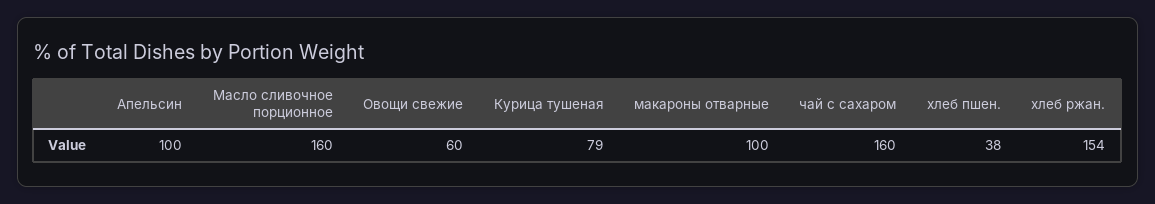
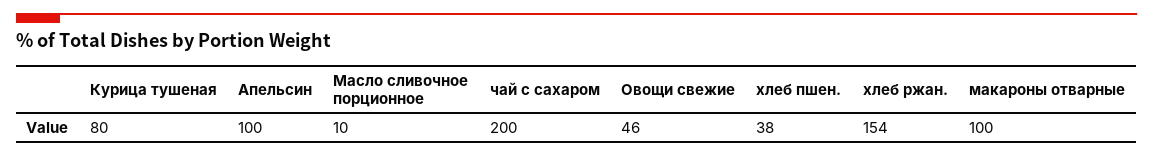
Масло сливочное порционное: 160 -> 10
Овощи свежие: 60 -> 46
Курица тушеная: 79 -> 80
чай с сахаром: 160 -> 200

